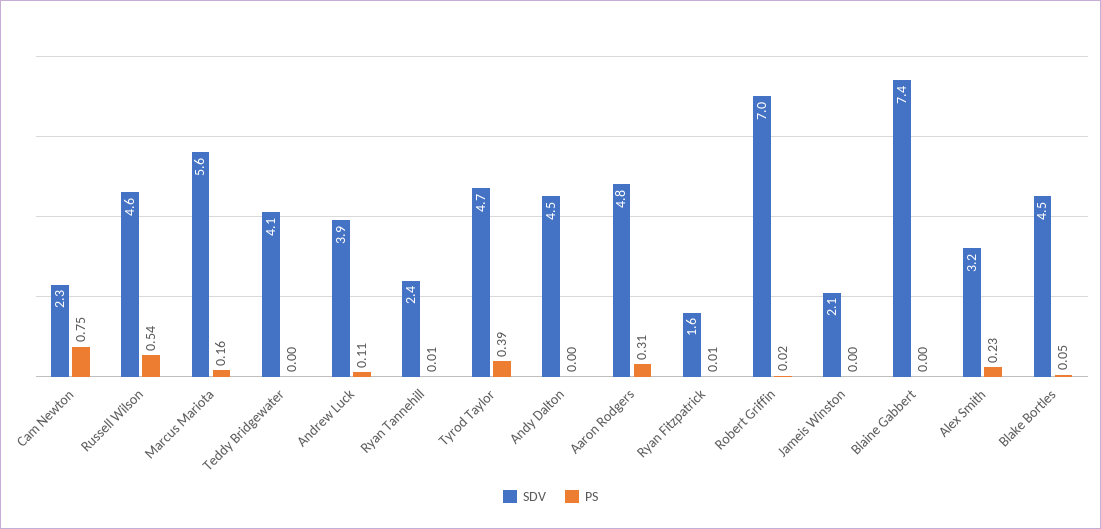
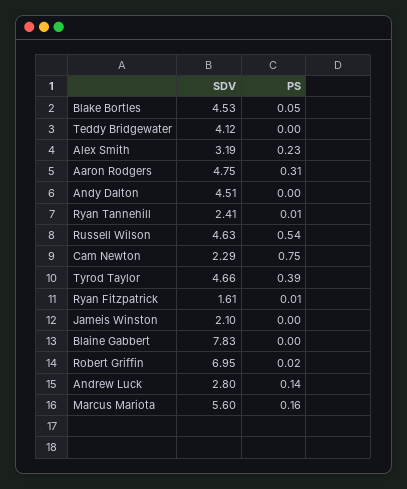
SDV, Andrew Luck: 3.9 -> 2.8
PS, Andrew Luck: 0.11 -> 0.14
SDV, Blaine Gabbert: 7.4 -> 7.83

